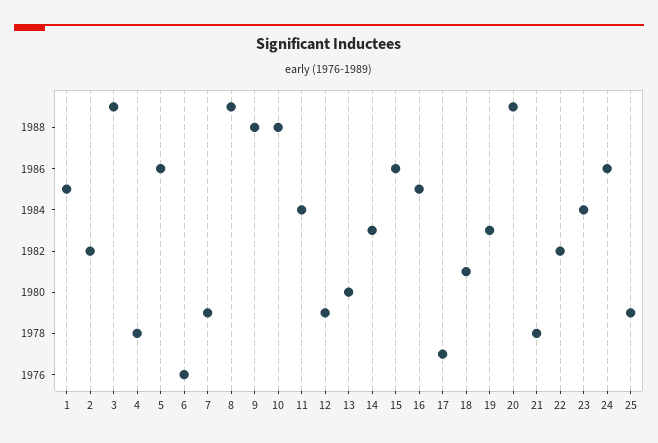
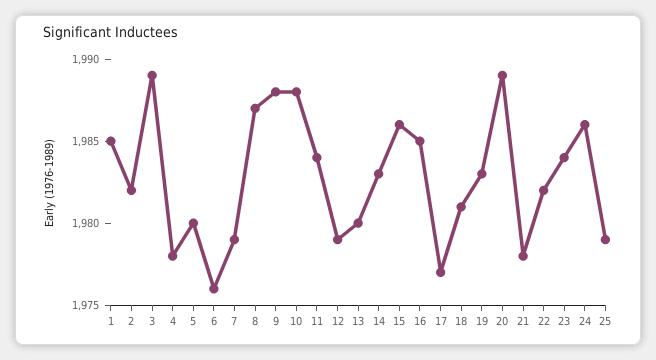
5: 1986 -> 1980
8: 1989 -> 1987

